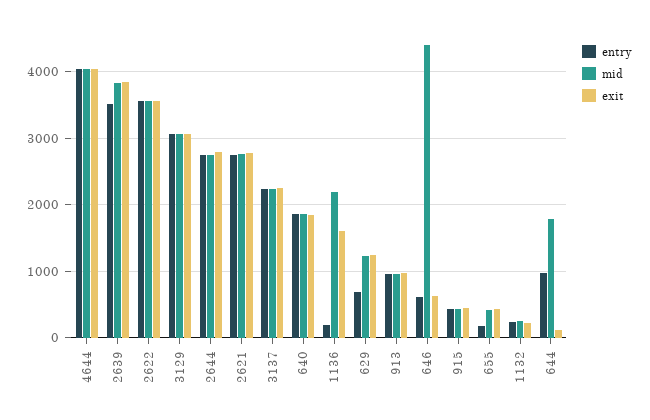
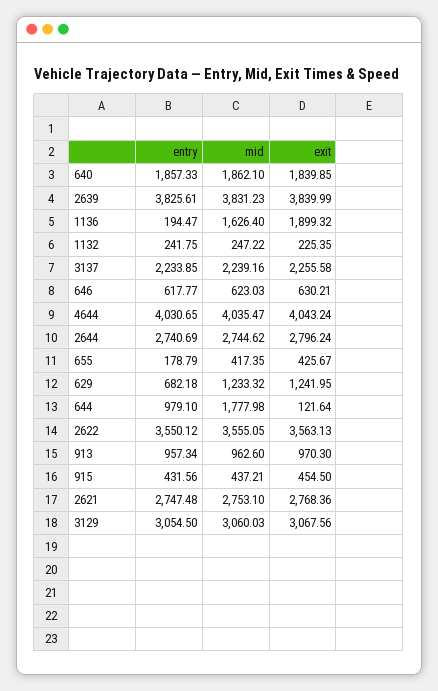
entry, 2639: 3500 -> 3825.61
mid, 1136: 2200 -> 1626.4
exit, 1136: 1600 -> 1899.32
mid, 646: 4400 -> 623.03

